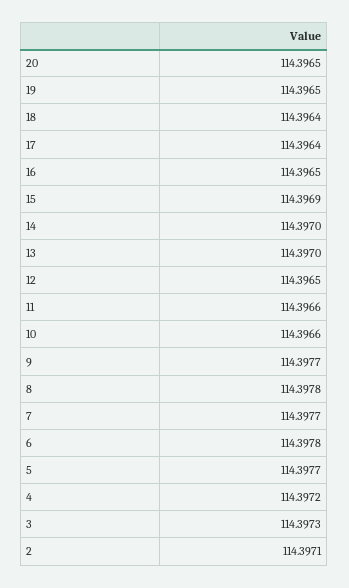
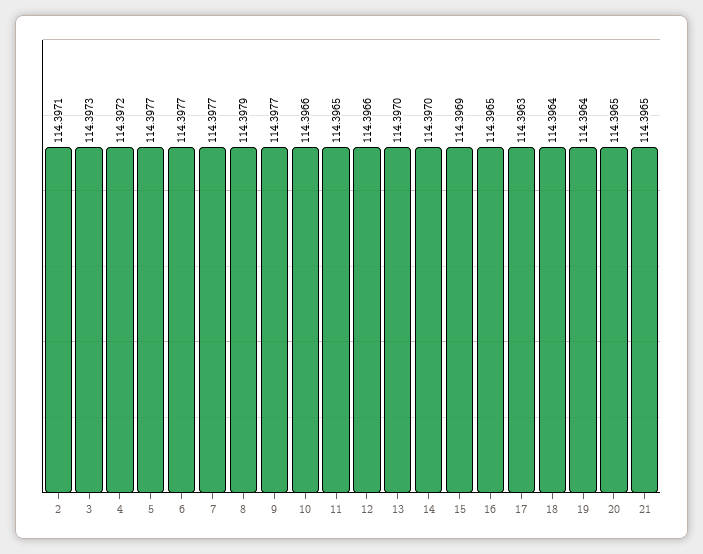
19: 114.3965 -> 114.3964
17: 114.3964 -> 114.3963
12: 114.3965 -> 114.3966
11: 114.3966 -> 114.3965
8: 114.3978 -> 114.3979
6: 114.3978 -> 114.3977
21: none -> 114.3965

